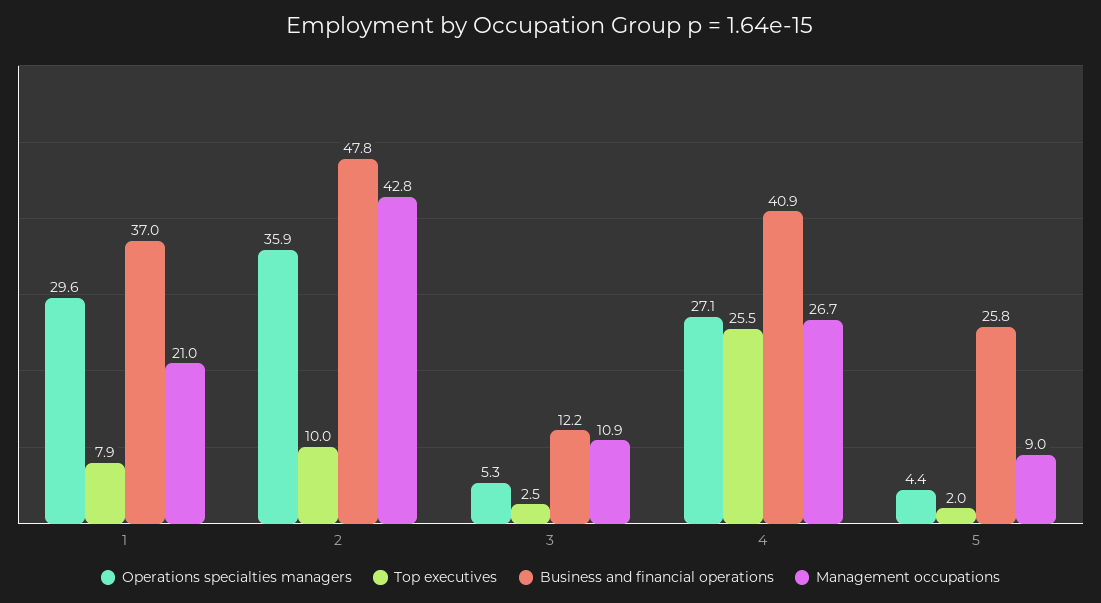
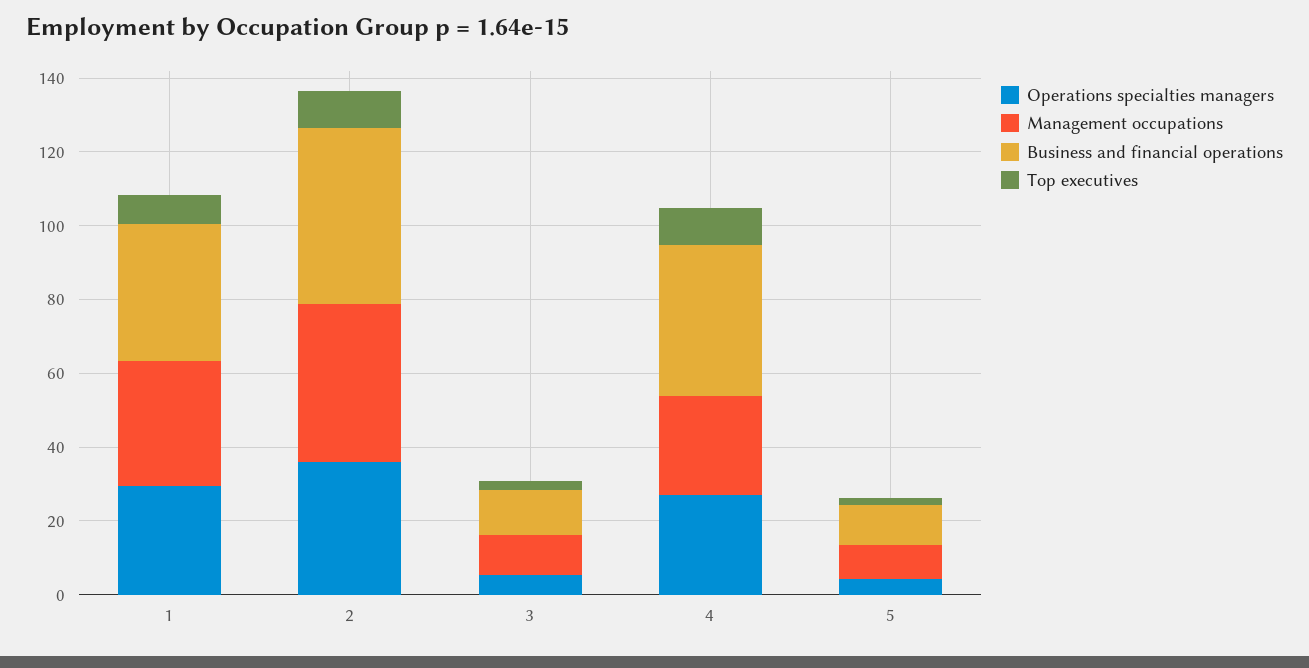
Management occupations, 1: 21 -> 35
Top executives, 4: 25.5 -> 10
Business and financial operations, 5: 25.8 -> 10

